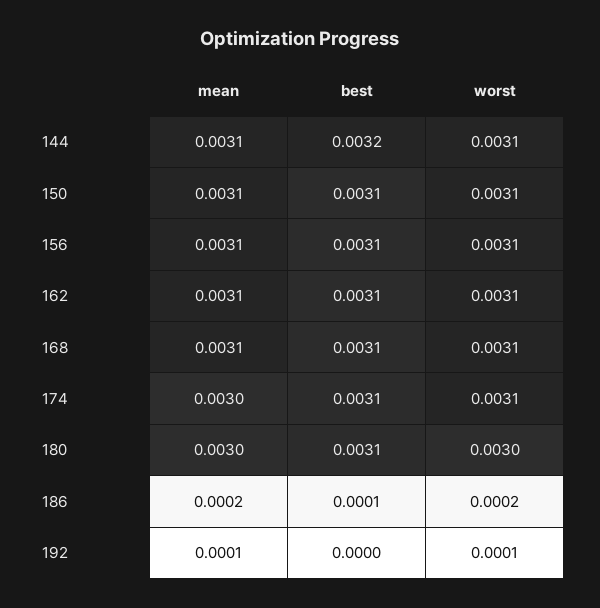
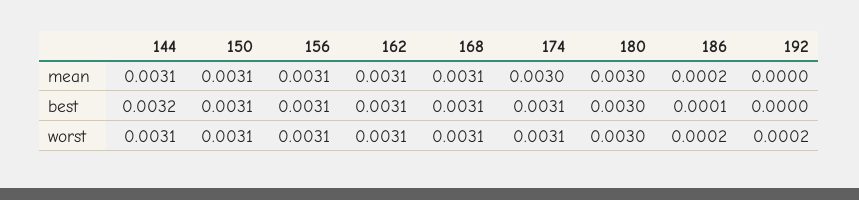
best, 180: 0.0031 -> 0.003
mean, 192: 0.0001 -> 0
worst, 192: 0.0001 -> 0.0002

